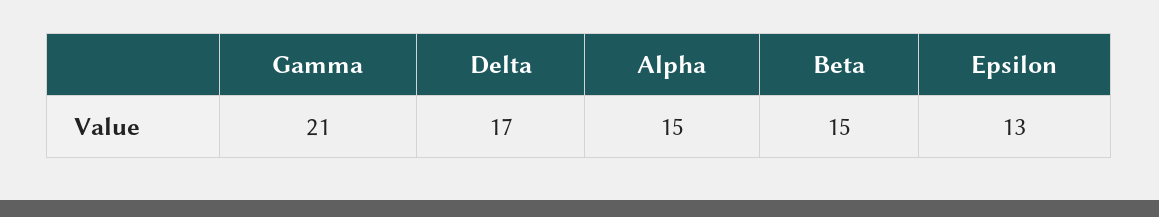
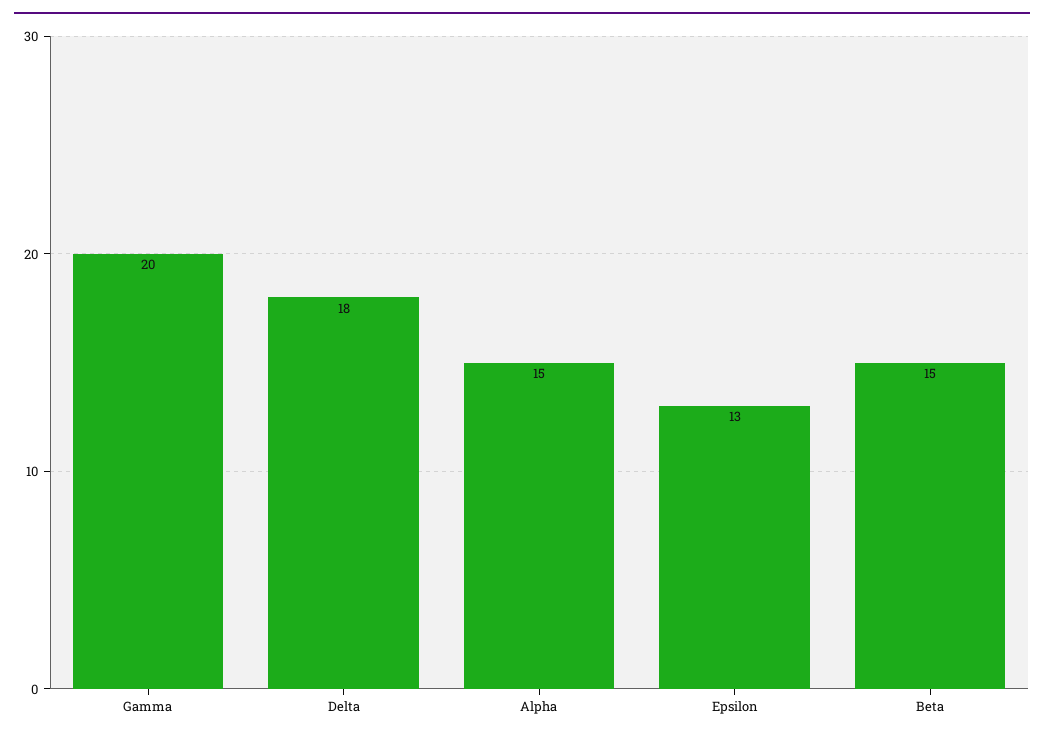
Gamma: 21 -> 20
Delta: 17 -> 18

